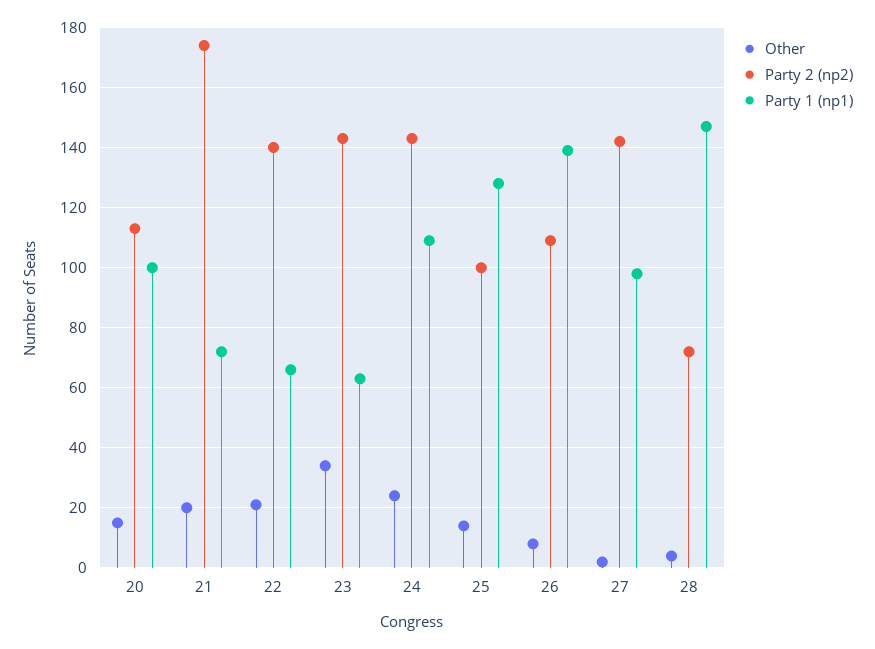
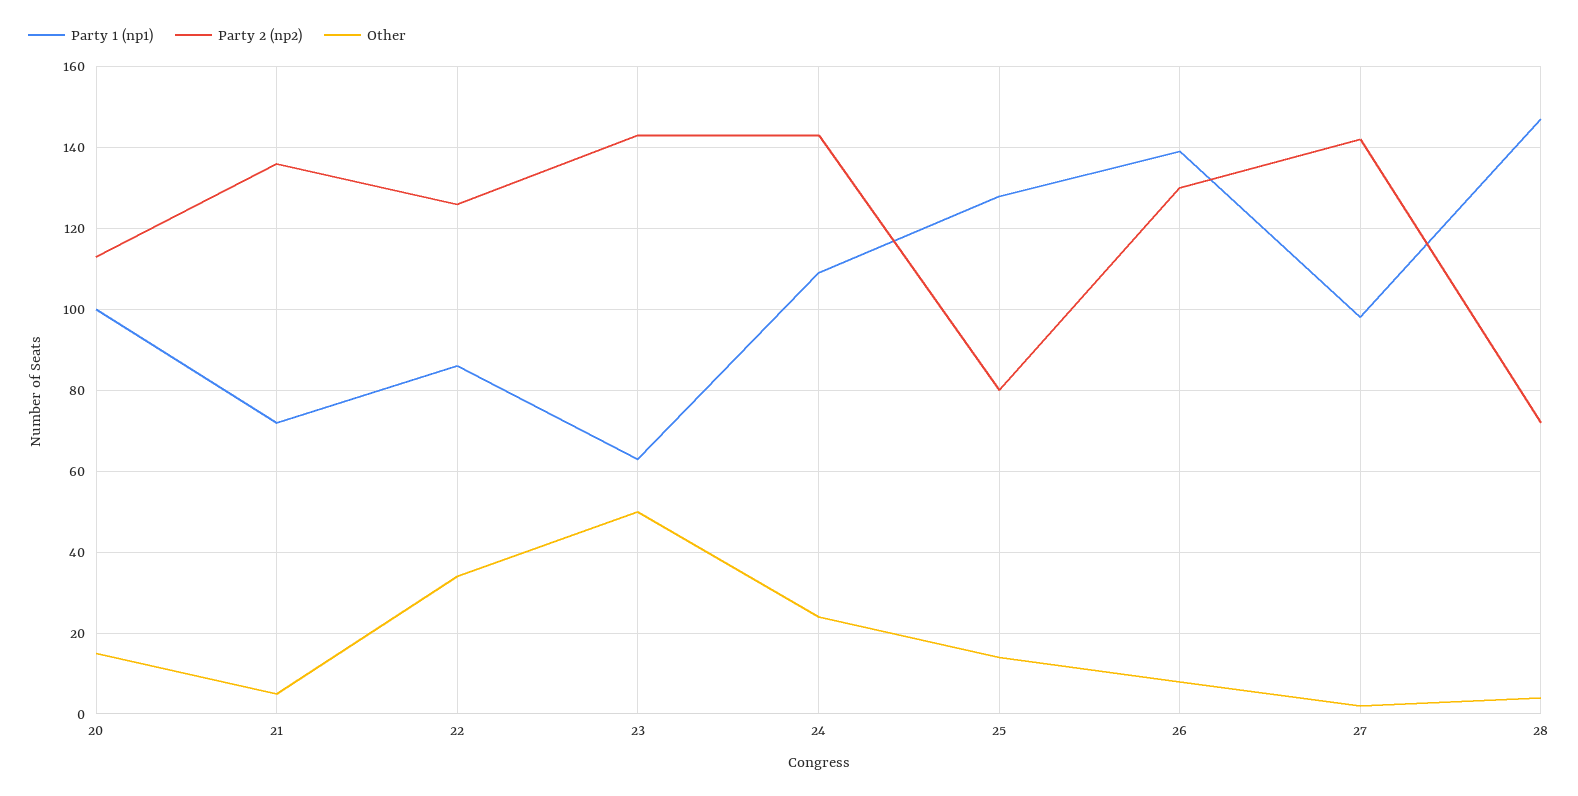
Other, 21: 20 -> 5
Party 2 (np2), 21: 175 -> 135
Other, 22: 20 -> 35
Party 2 (np2), 22: 140 -> 125
Party 1 (np1), 22: 65 -> 85
Other, 23: 35 -> 50
Party 2 (np2), 25: 100 -> 80
Party 2 (np2), 26: 110 -> 130

